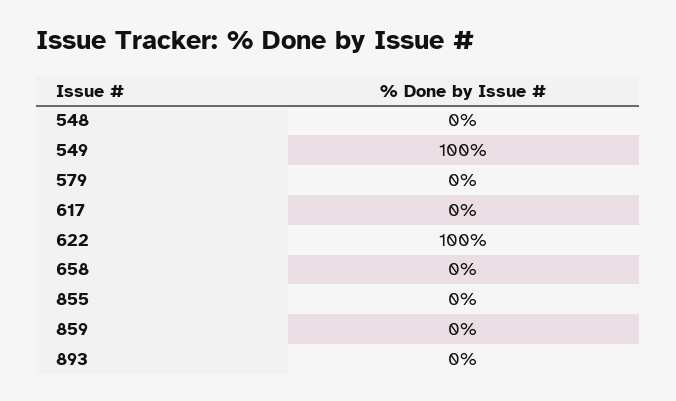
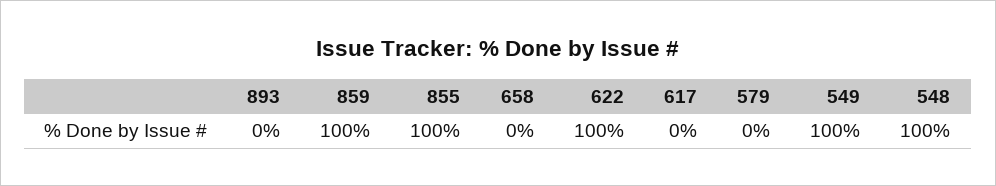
548: 0 -> 100
855: 0 -> 100
859: 0 -> 100

